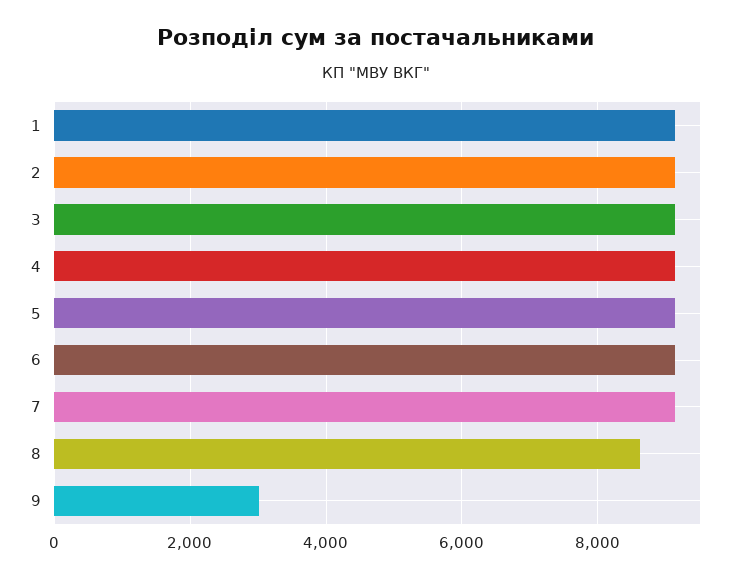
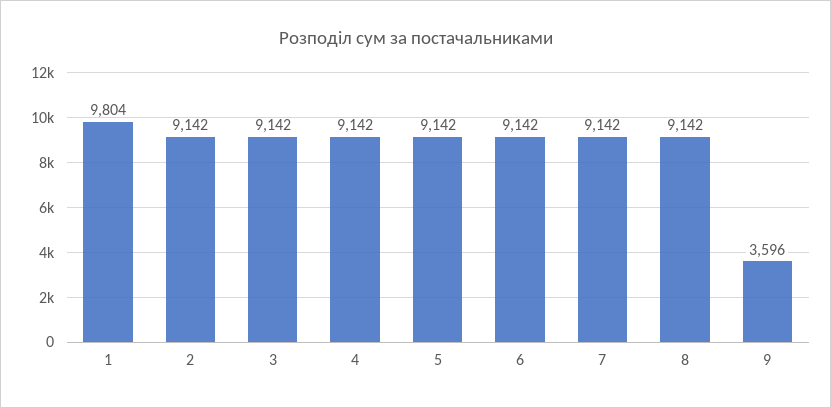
1: 9200 -> 9804
8: 8600 -> 9142
9: 3000 -> 3596

